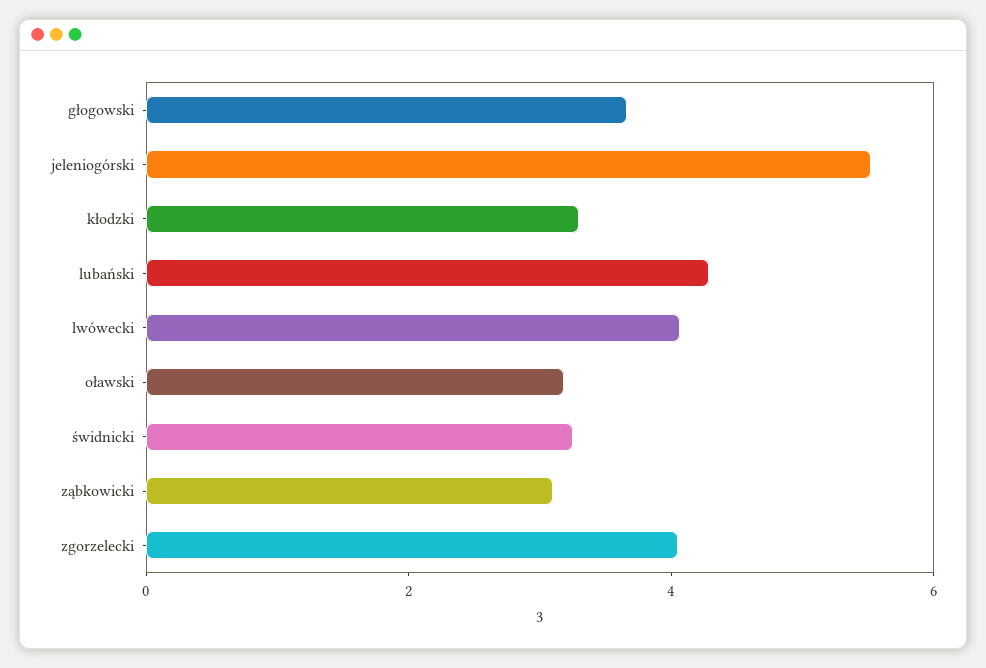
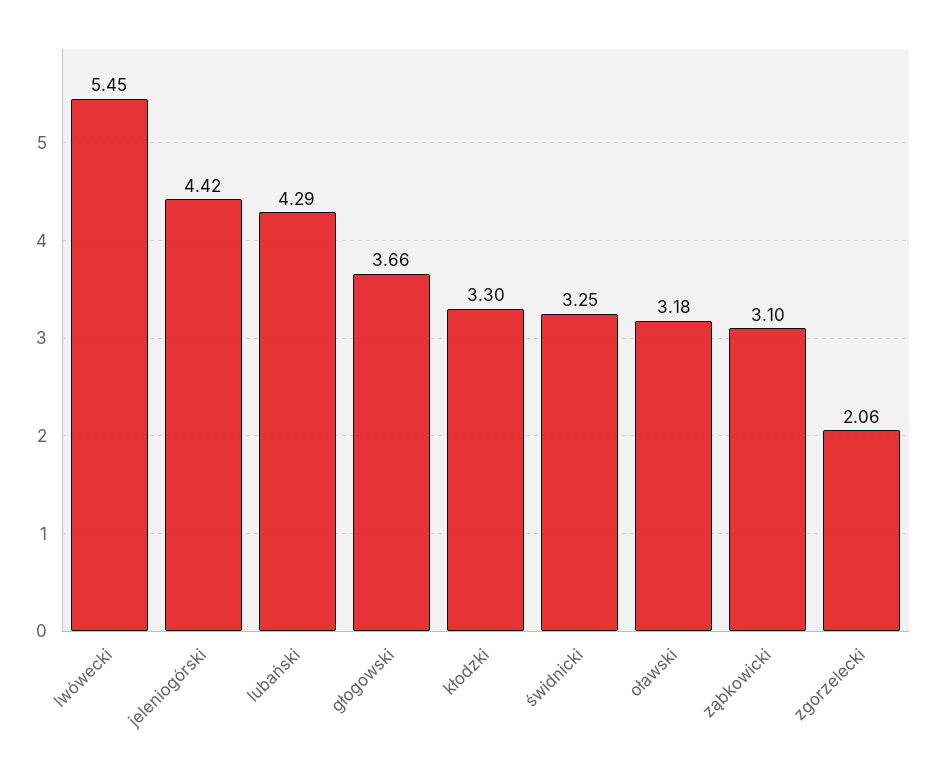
jeleniogórski: 5.5 -> 4.42
lwówecki: 4 -> 5.45
zgorzelecki: 4 -> 2.06

